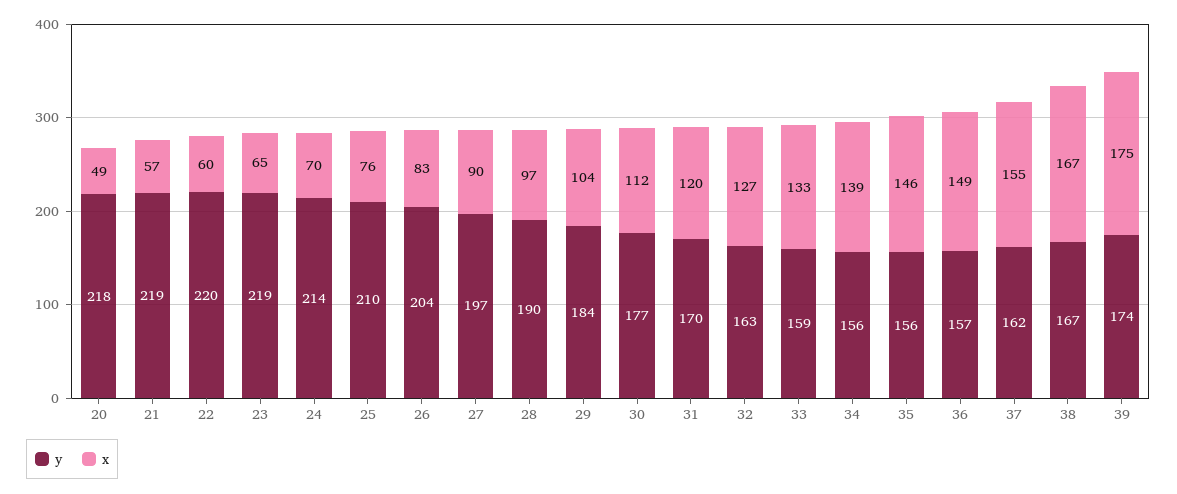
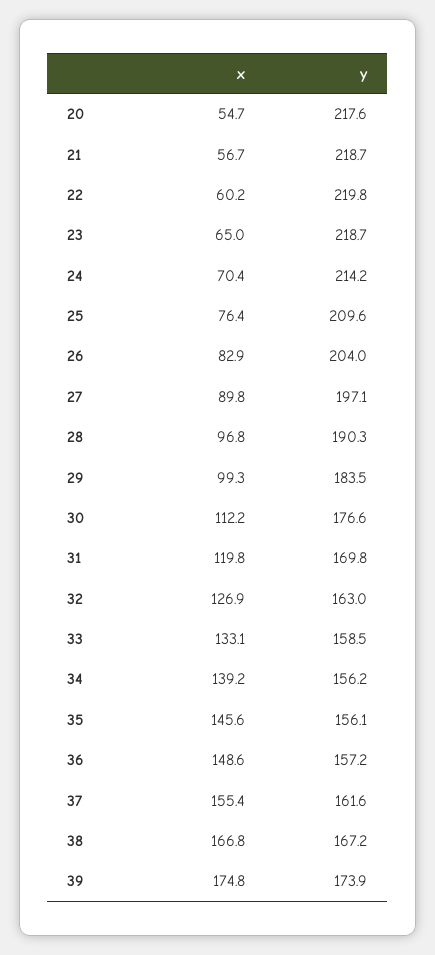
x, 20: 49 -> 54.7
x, 29: 104 -> 99.3

